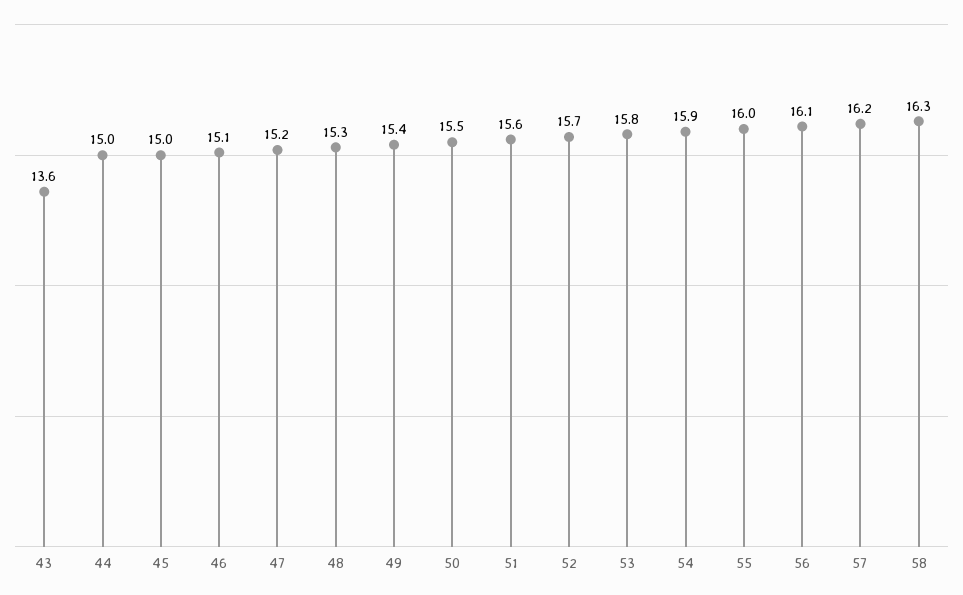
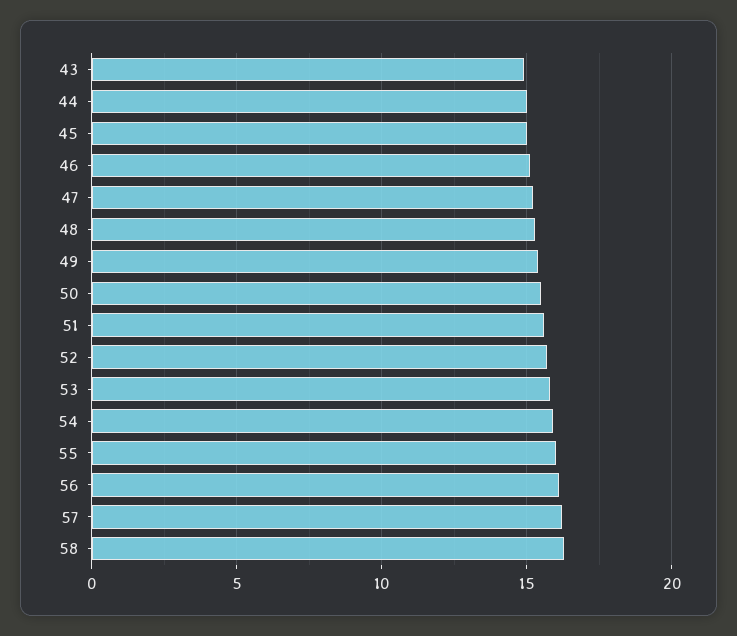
43: 13.6 -> 15

